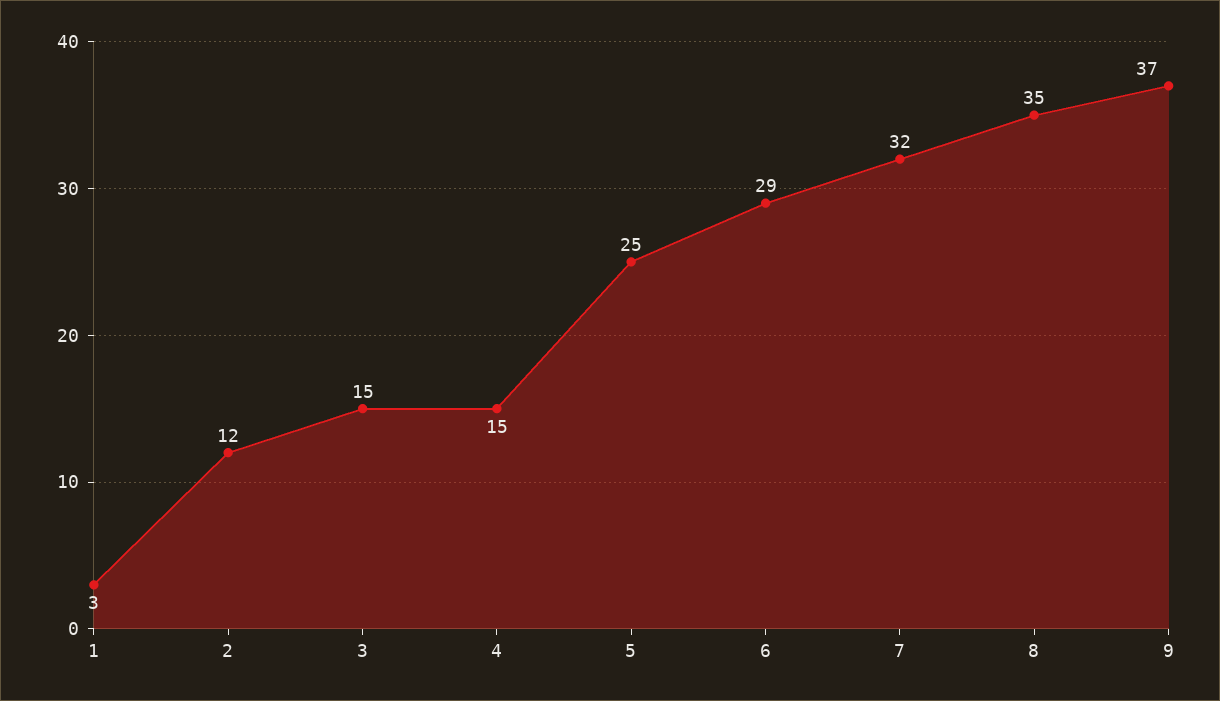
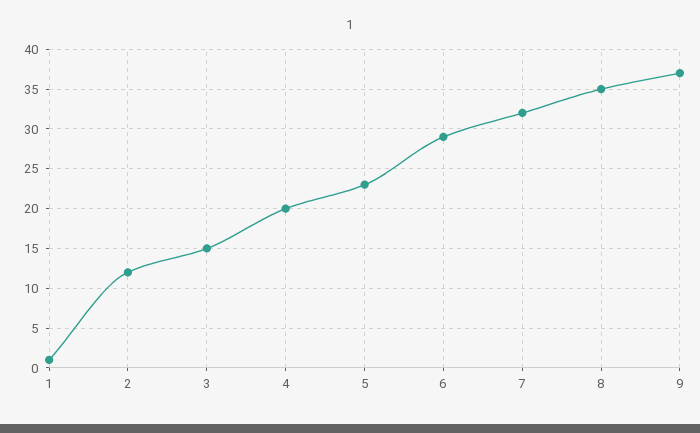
1: 3 -> 1
4: 15 -> 20
5: 25 -> 23

